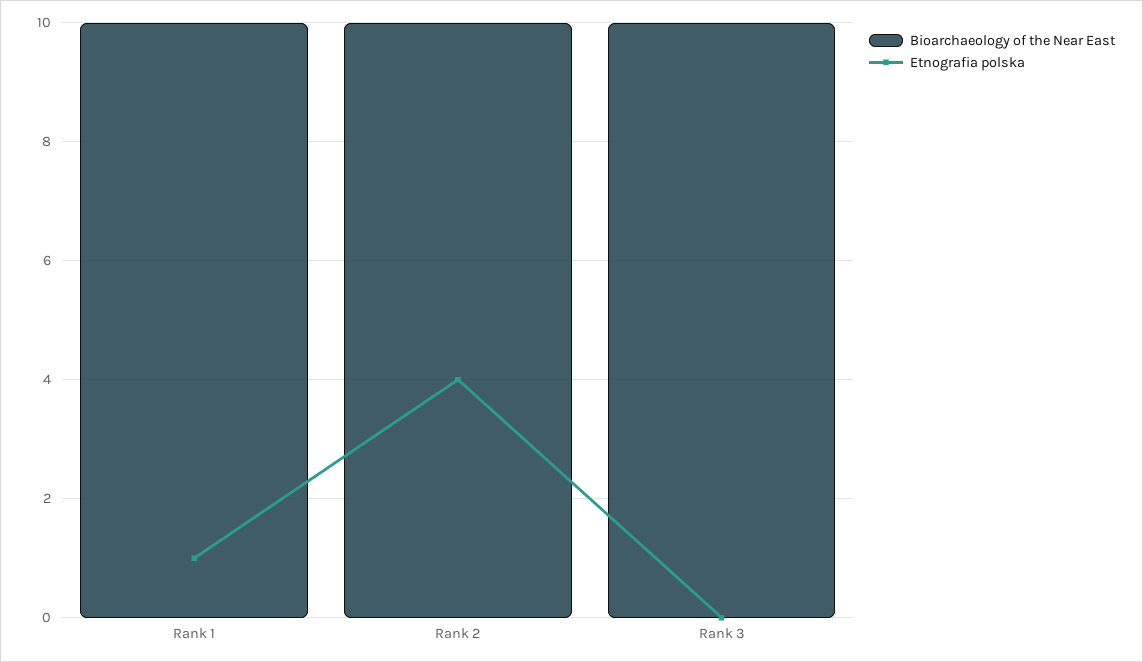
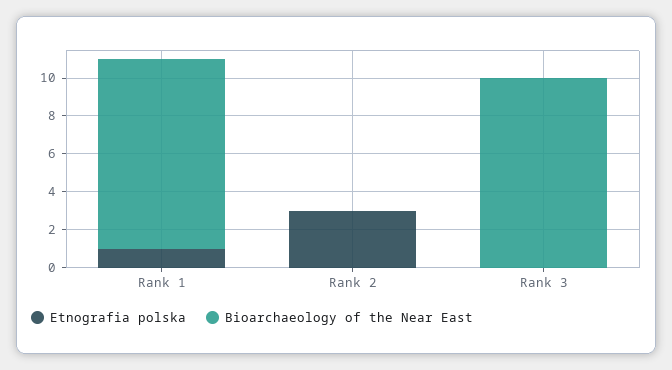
Bioarchaeology of the Near East, Rank 2: 10 -> 0
Etnografia polska, Rank 2: 4 -> 3

